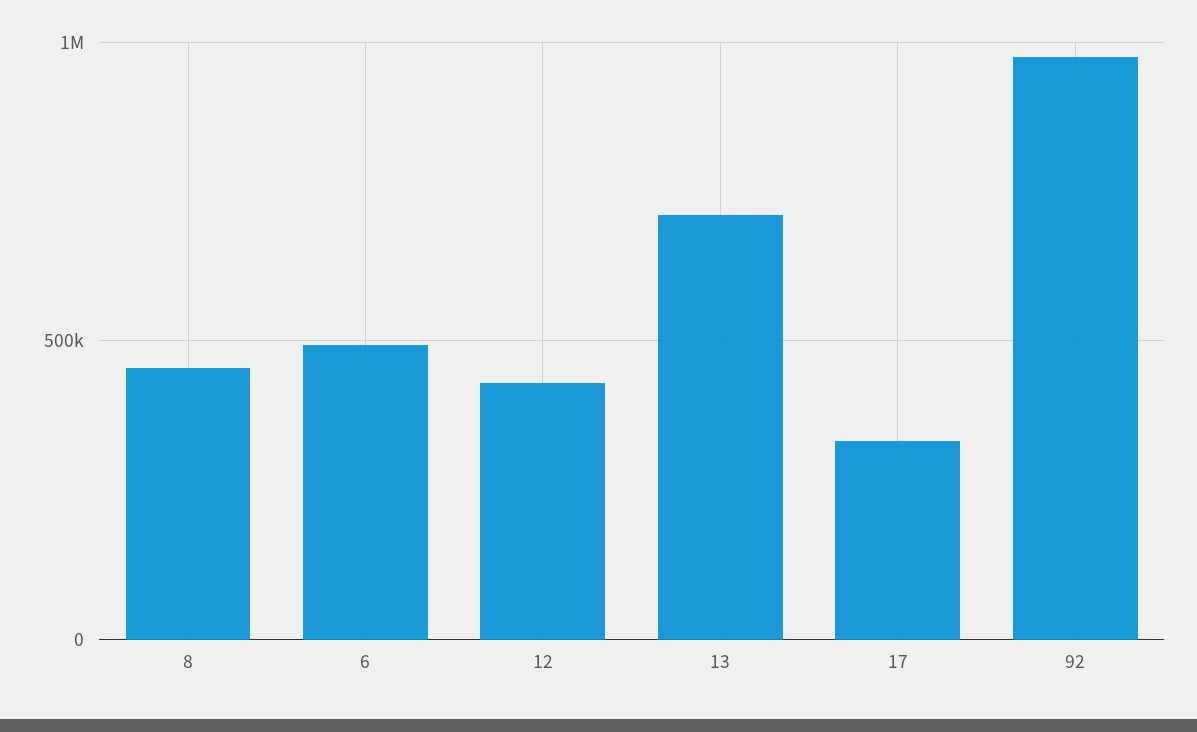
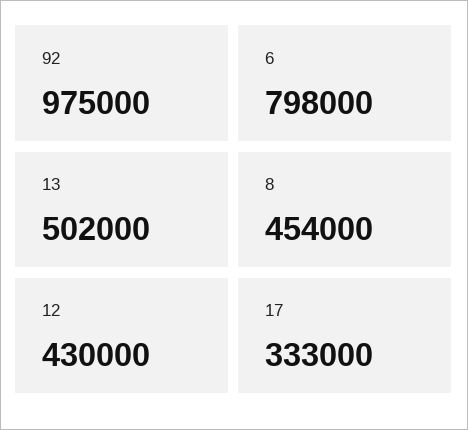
6: 500000 -> 798000
13: 700000 -> 502000

